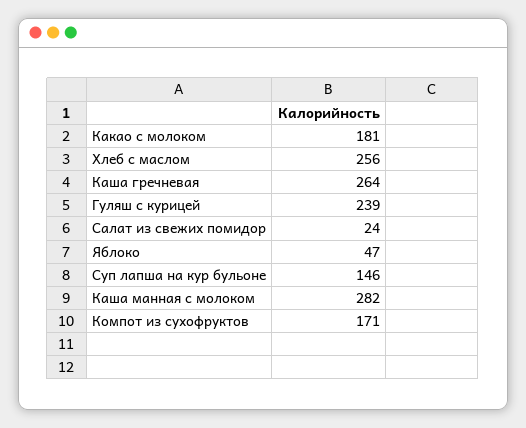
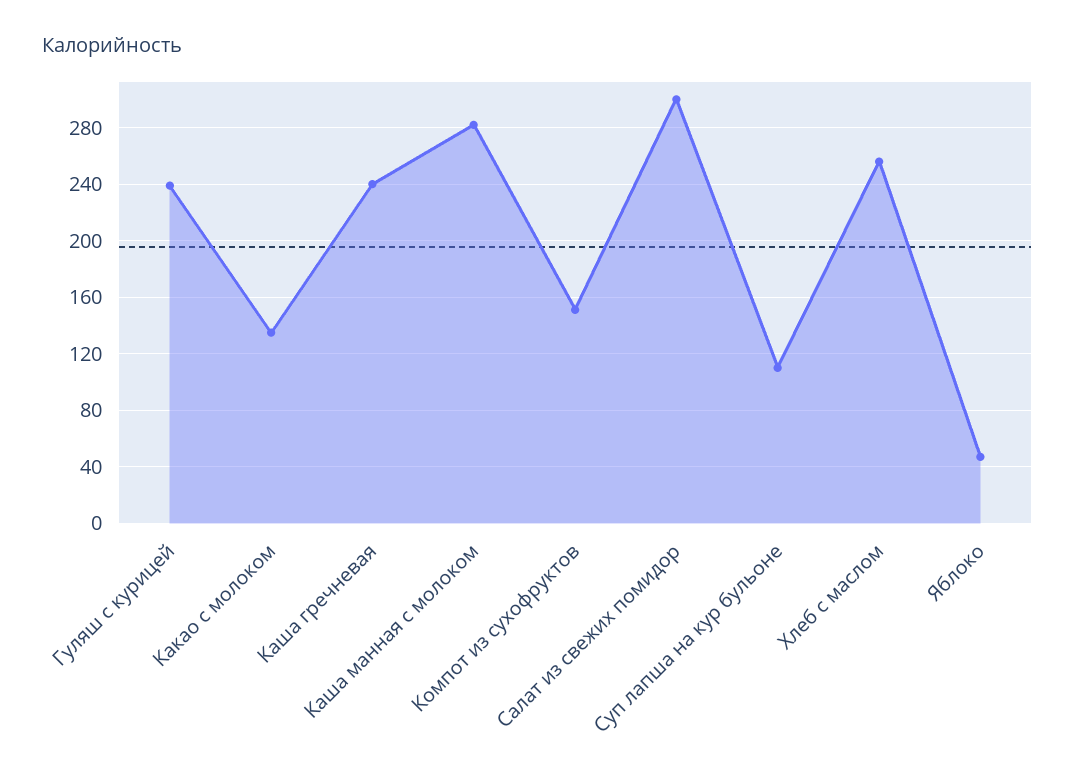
Какао с молоком: 181 -> 135
Каша гречневая: 264 -> 240
Салат из свежих помидор: 24 -> 300
Суп лапша на кур бульоне: 146 -> 110
Компот из сухофруктов: 171 -> 150

